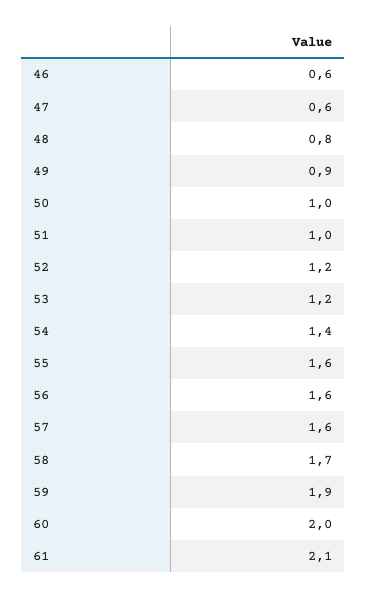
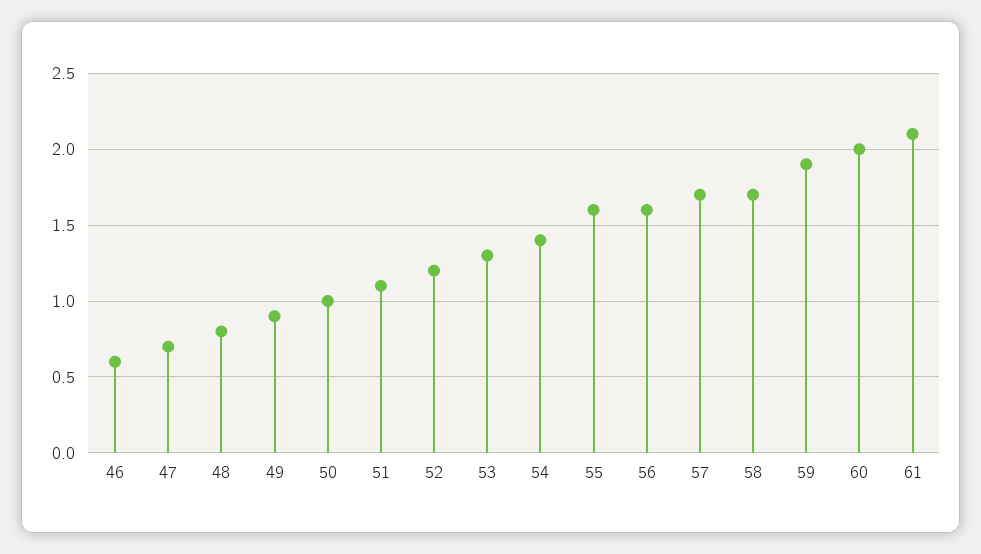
47: 0.6 -> 0.7
51: 1 -> 1.1
53: 1.2 -> 1.3
57: 1.6 -> 1.7

